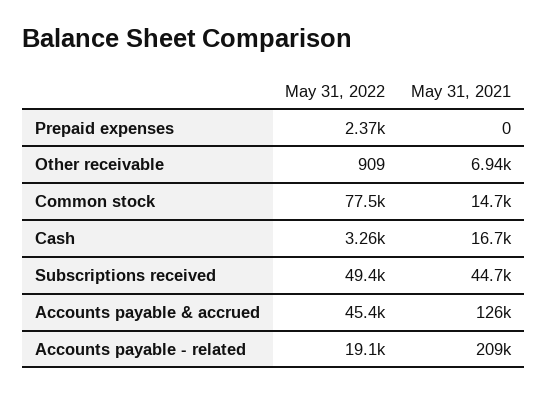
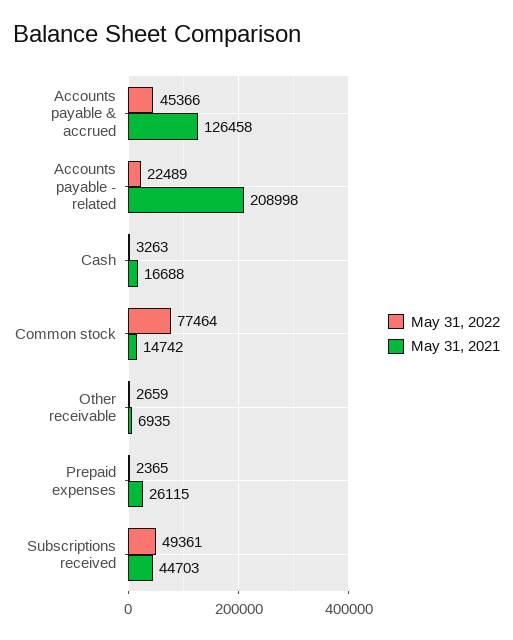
May 31, 2021, Prepaid expenses: 0 -> 26115
May 31, 2022, Other receivable: 909 -> 2659
May 31, 2022, Accounts payable - related: 19100 -> 22489

